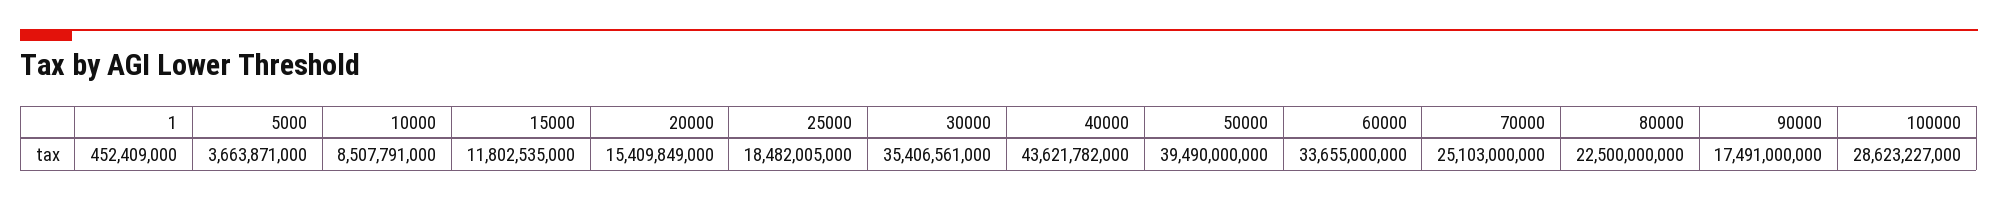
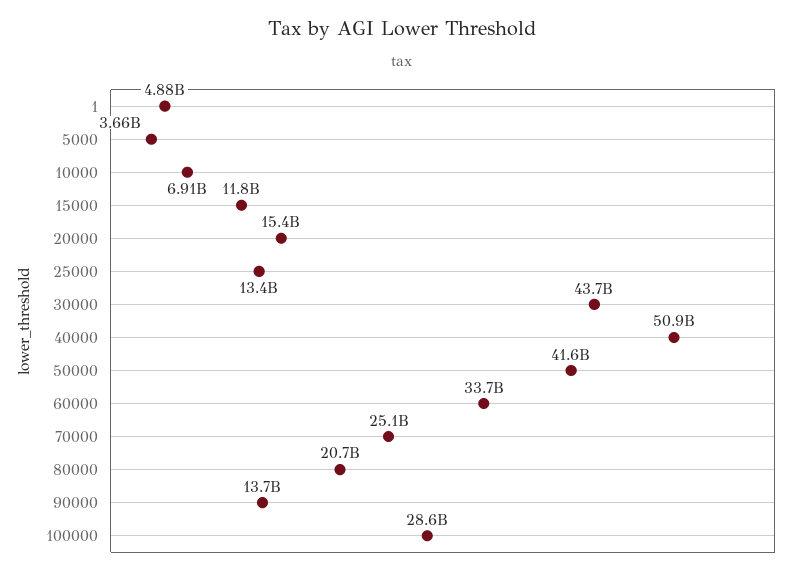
1: 452409000 -> 4880000000
10000: 8507791000 -> 6910000000
25000: 18482005000 -> 13400000000
30000: 35406561000 -> 43700000000
40000: 43621782000 -> 50900000000
50000: 39490000000 -> 41600000000
80000: 22500000000 -> 20700000000
90000: 17491000000 -> 13700000000

